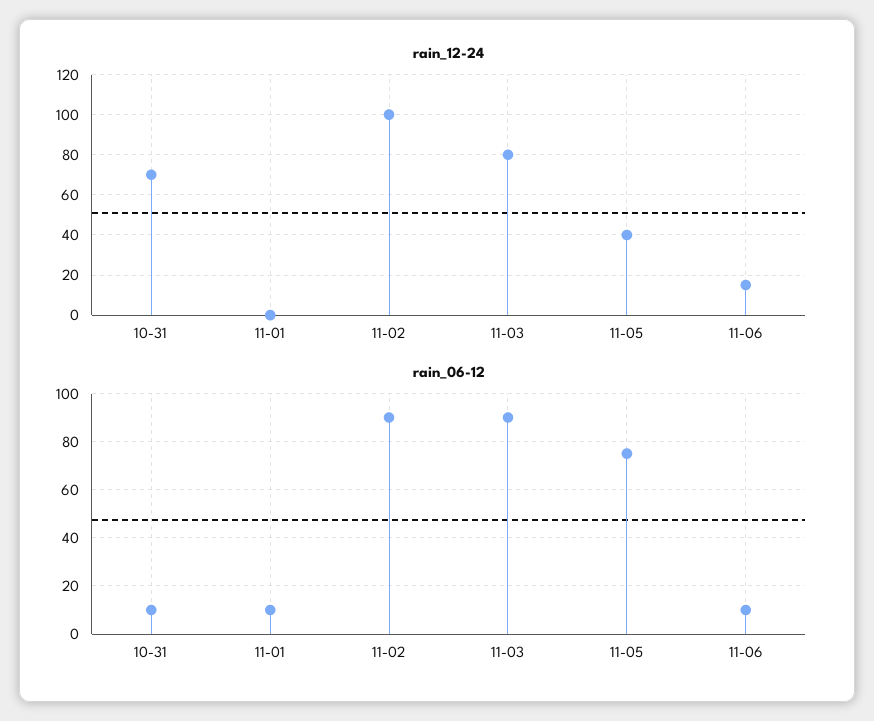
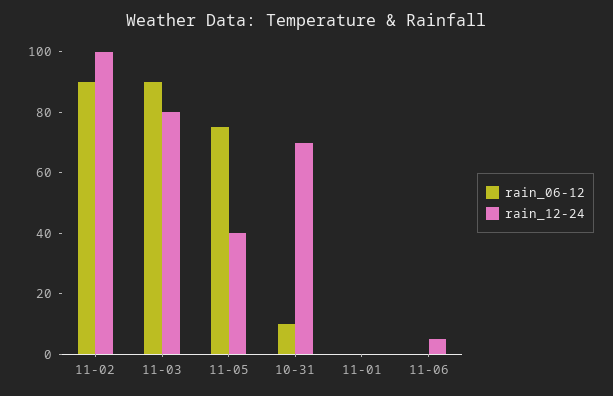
rain_12-24, 11-06: 15 -> 5
rain_06-12, 11-01: 10 -> 0
rain_06-12, 11-06: 10 -> 0

